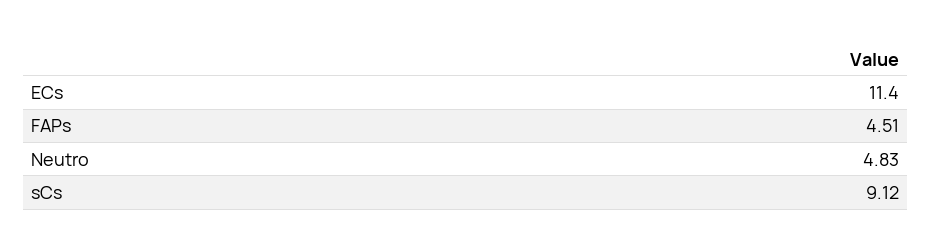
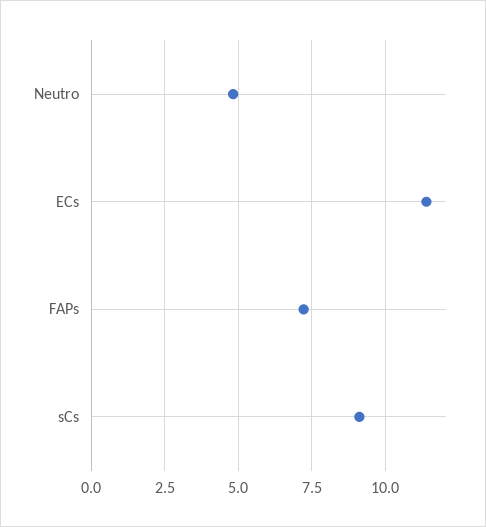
FAPs: 4.51 -> 7.25

